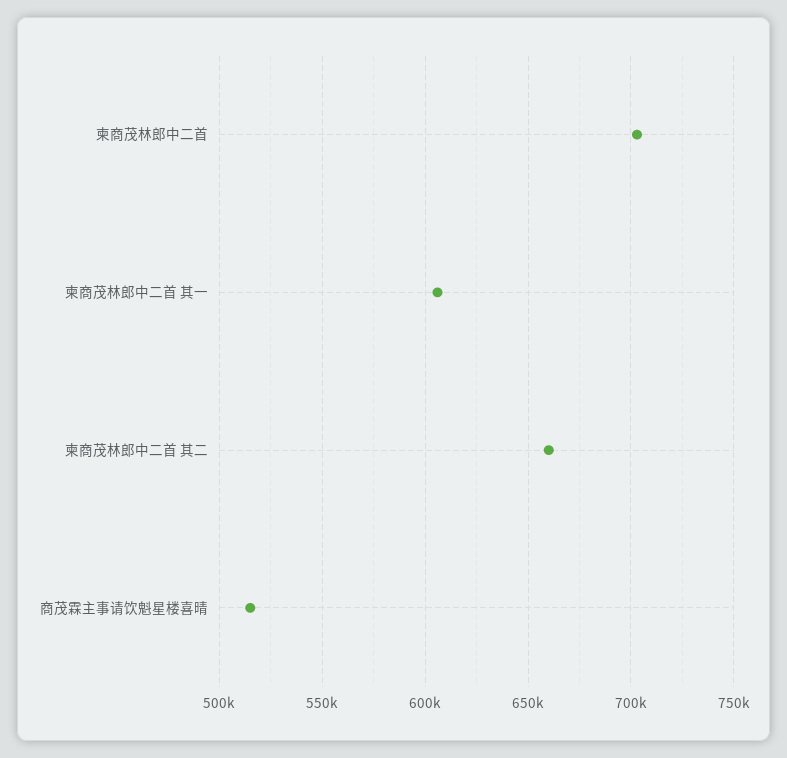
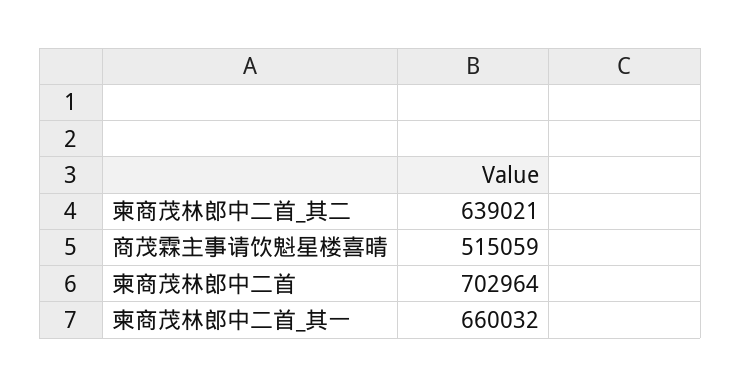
柬商茂林郎中二首 其一: 605000 -> 660032
柬商茂林郎中二首 其二: 660000 -> 639021

